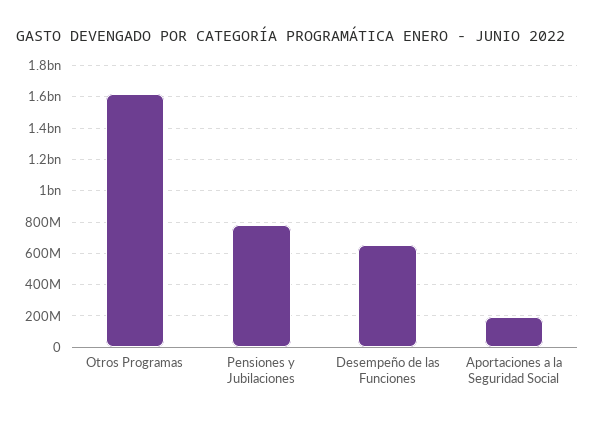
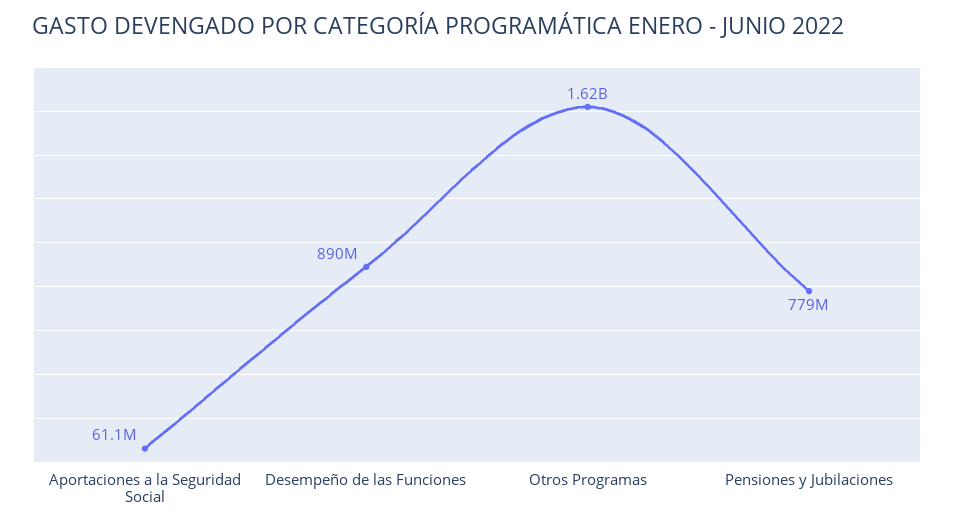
Desempeño de las Funciones: 650000000 -> 890000000
Aportaciones a la Seguridad Social: 200000000 -> 61100000

